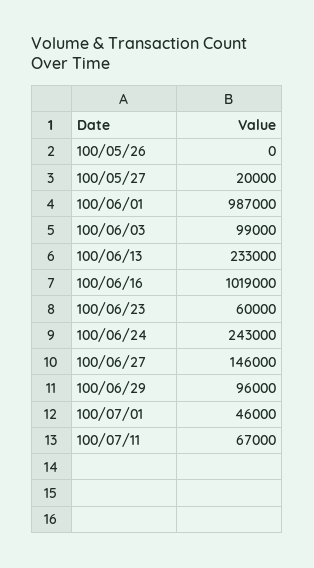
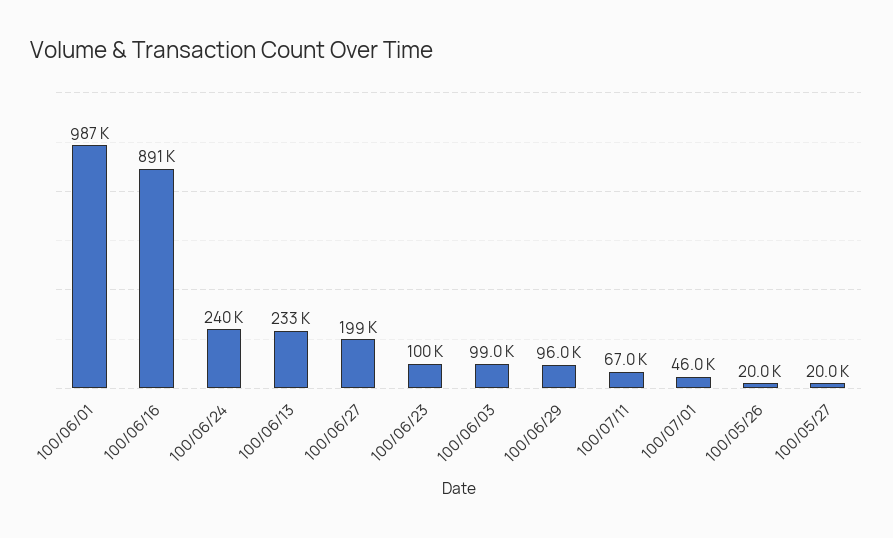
100/05/26: 0 -> 20000
100/06/16: 1019000 -> 891000
100/06/23: 60000 -> 100000
100/06/24: 243000 -> 240000
100/06/27: 146000 -> 199000

